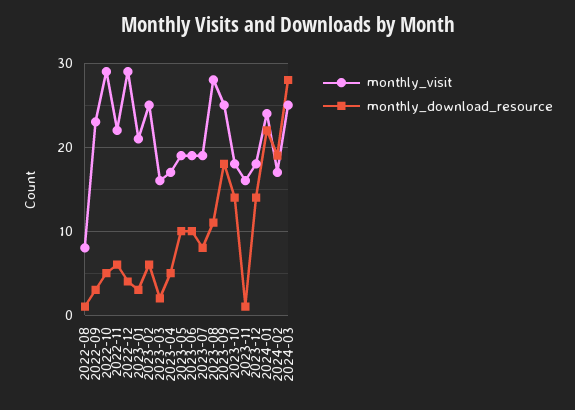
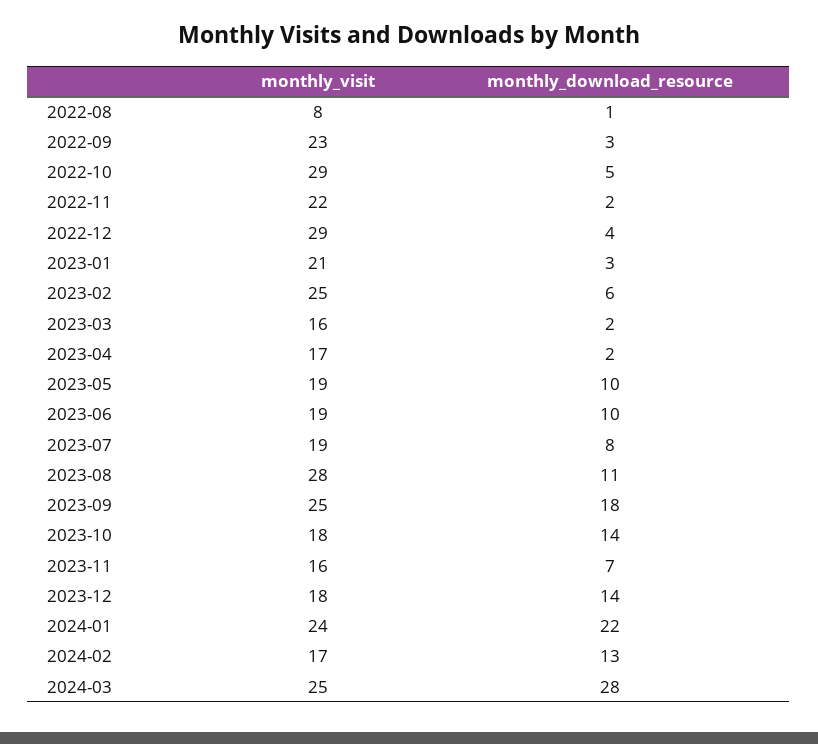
monthly_download_resource, 2022-11: 6 -> 2
monthly_download_resource, 2023-04: 5 -> 2
monthly_download_resource, 2023-11: 1 -> 7
monthly_download_resource, 2024-02: 19 -> 13

